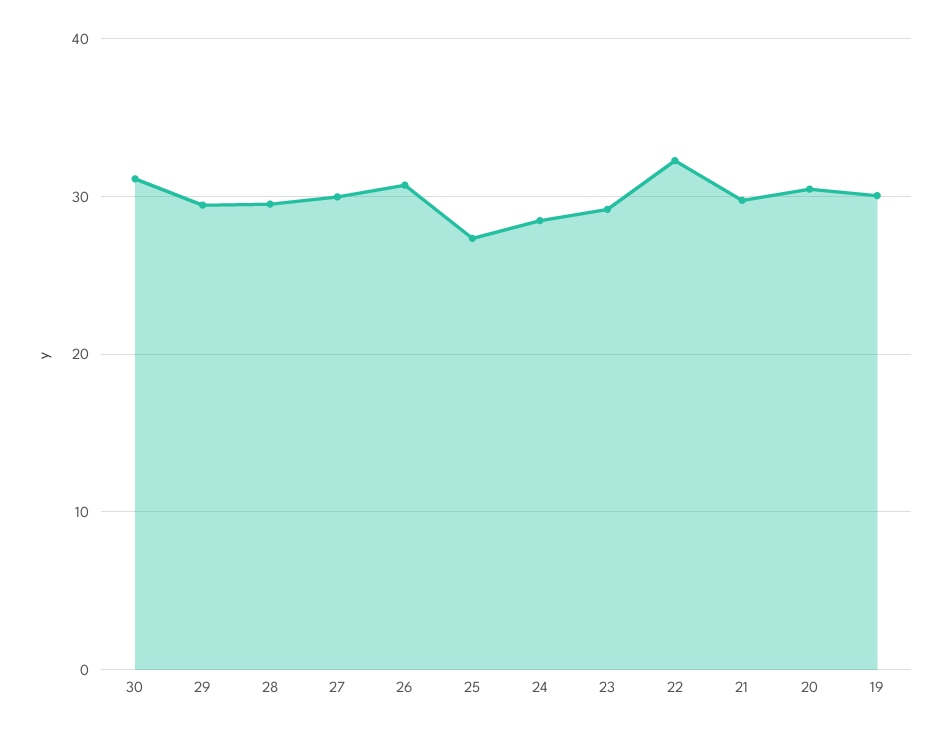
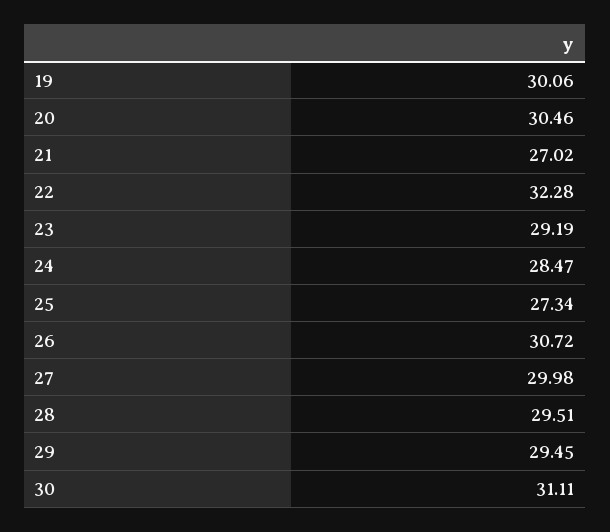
21: 30 -> 27.02

